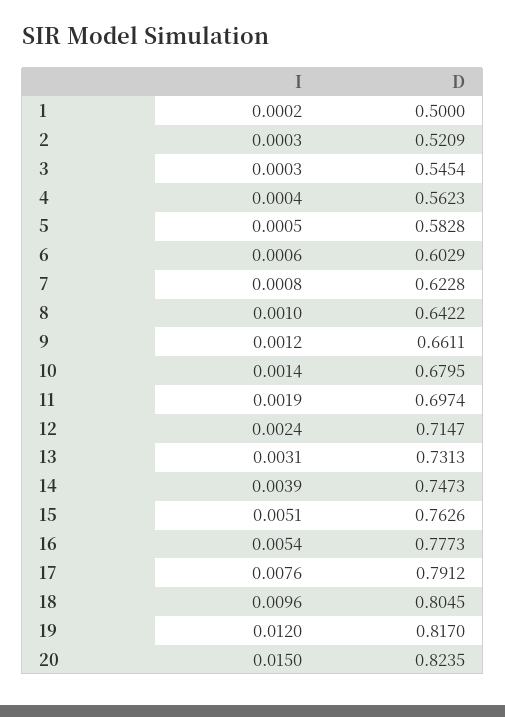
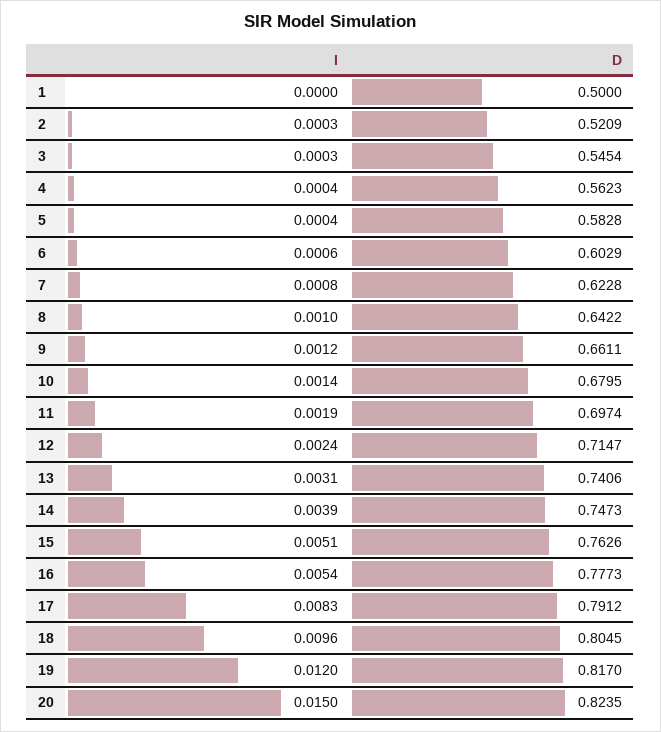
I, 1: 0.0002 -> 0
I, 5: 0.0005 -> 0.0004
D, 13: 0.7313 -> 0.7406
I, 17: 0.0076 -> 0.0083

